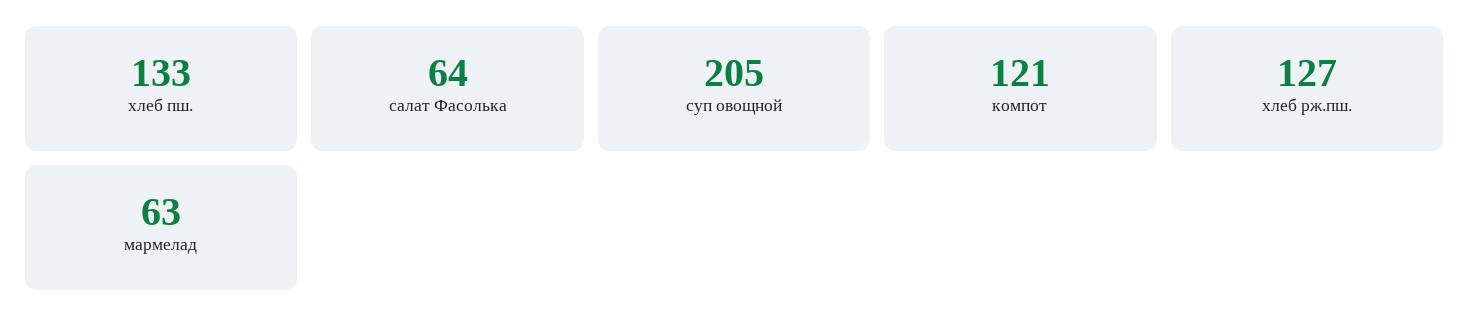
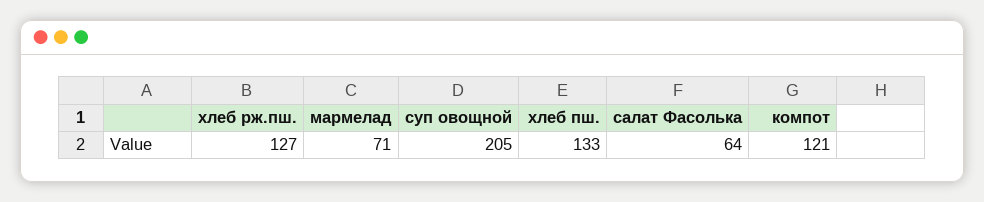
мармелад: 63 -> 71

